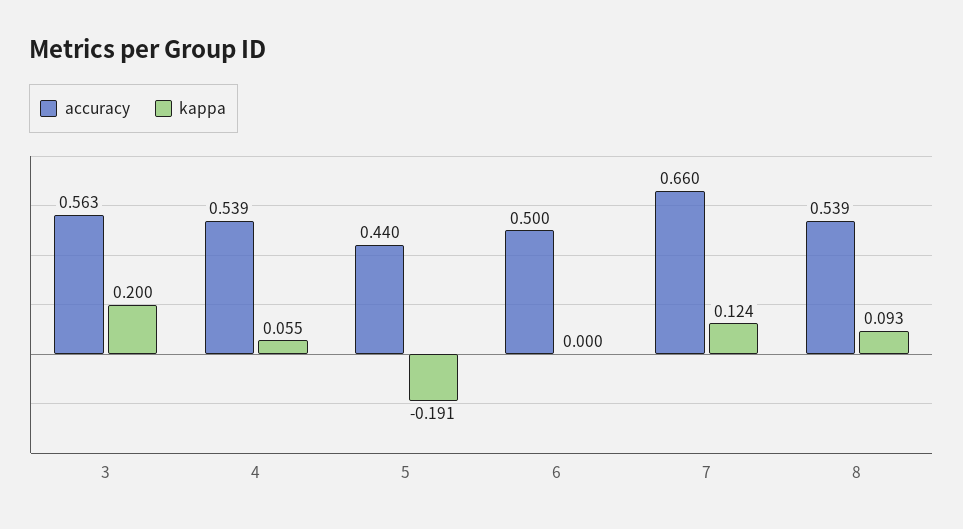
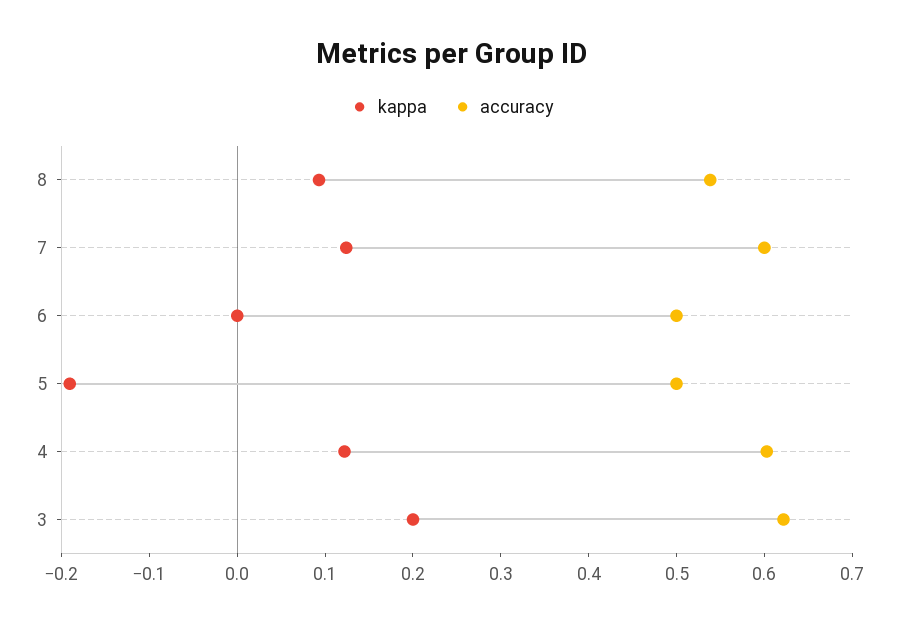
accuracy, 3: 0.563 -> 0.62
accuracy, 4: 0.539 -> 0.6
kappa, 4: 0.055 -> 0.12
accuracy, 5: 0.44 -> 0.5
accuracy, 7: 0.66 -> 0.6

